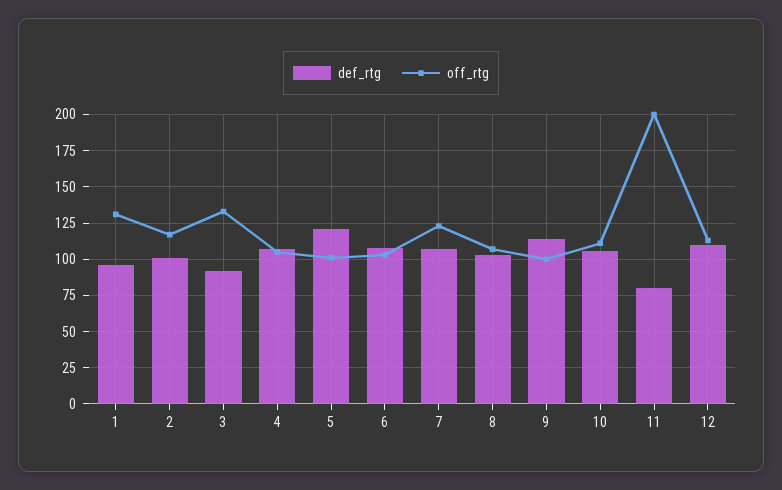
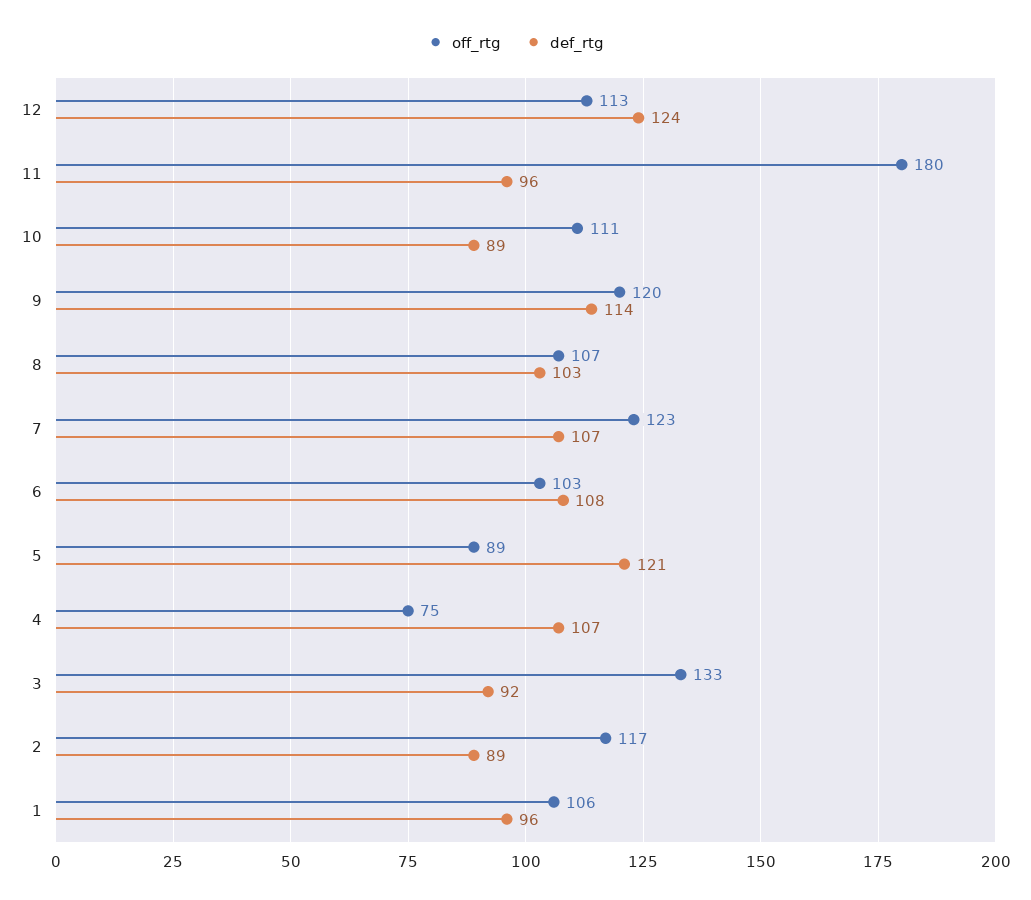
off_rtg, 1: 130 -> 106
def_rtg, 2: 100 -> 89
off_rtg, 4: 105 -> 75
off_rtg, 5: 100 -> 89
off_rtg, 9: 100 -> 120
def_rtg, 10: 105 -> 89
def_rtg, 11: 80 -> 96
off_rtg, 11: 200 -> 180
def_rtg, 12: 110 -> 124

